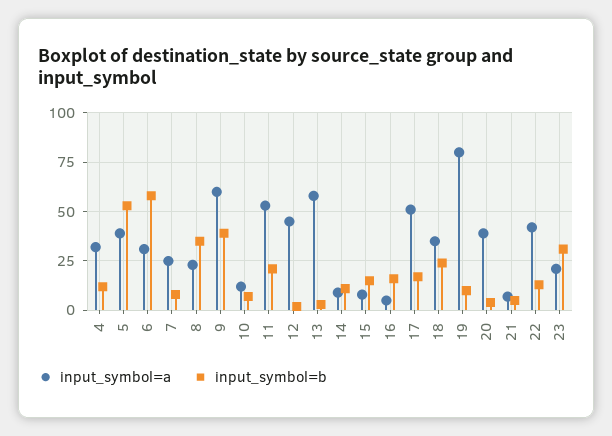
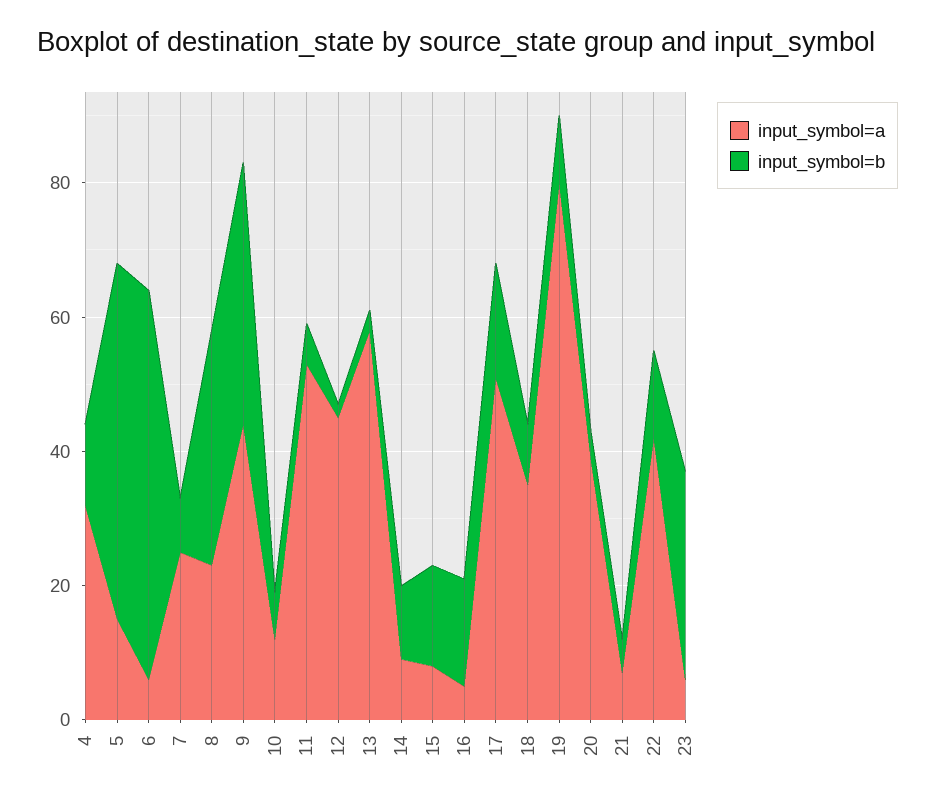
input_symbol=a, 5: 40 -> 15
input_symbol=a, 6: 30 -> 5
input_symbol=a, 9: 60 -> 45
input_symbol=b, 11: 20 -> 5
input_symbol=b, 18: 25 -> 10
input_symbol=a, 23: 20 -> 5

